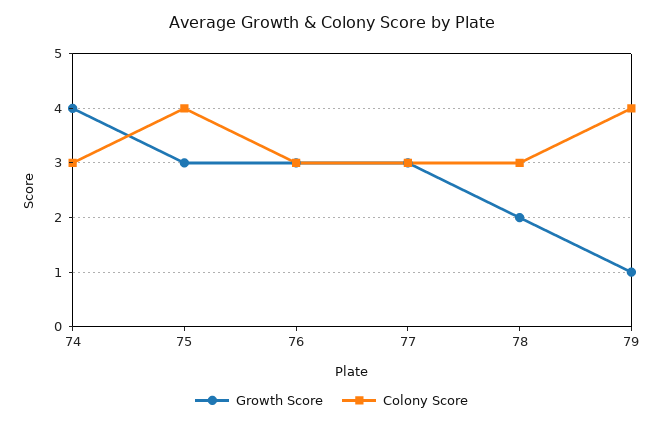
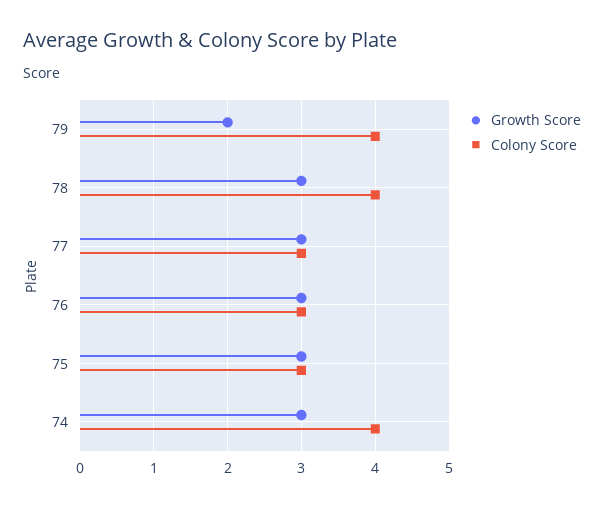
Growth Score, 74: 4 -> 3
Colony Score, 74: 3 -> 4
Colony Score, 75: 4 -> 3
Growth Score, 78: 2 -> 3
Colony Score, 78: 3 -> 4
Growth Score, 79: 1 -> 2

